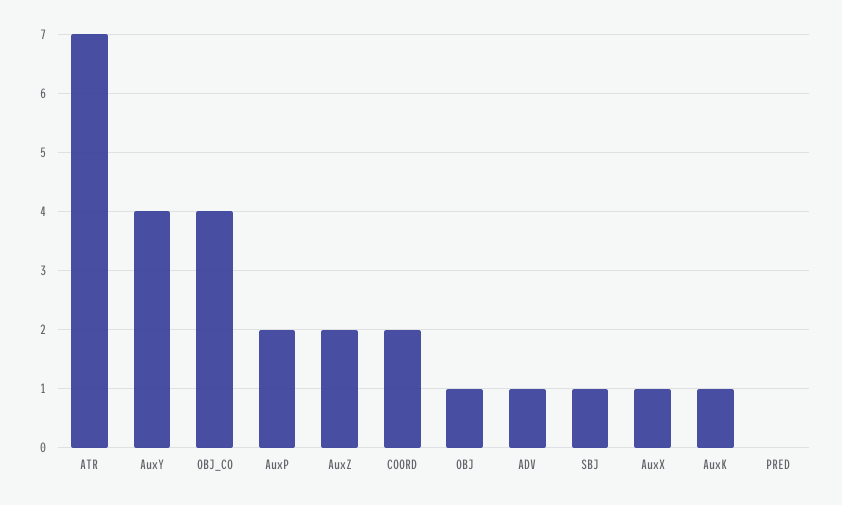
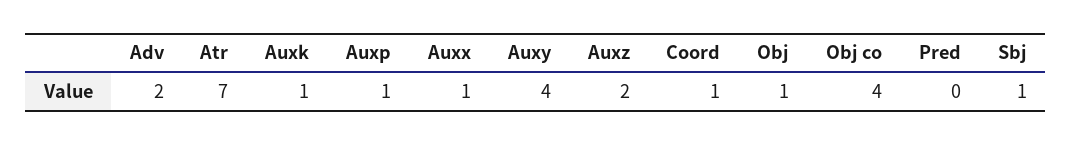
AuxP: 2 -> 1
COORD: 2 -> 1
ADV: 1 -> 2

